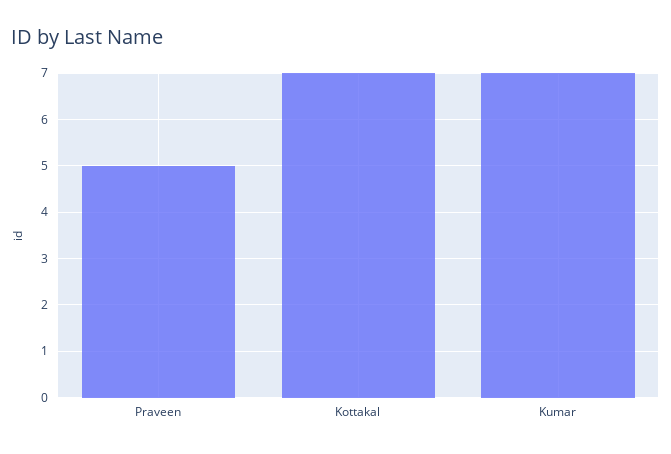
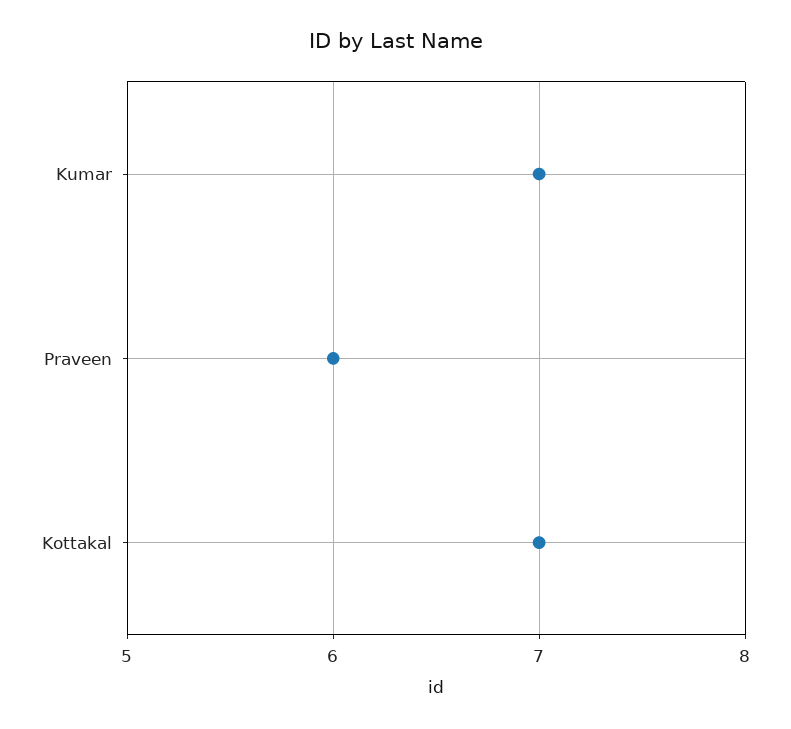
Praveen: 5 -> 6

